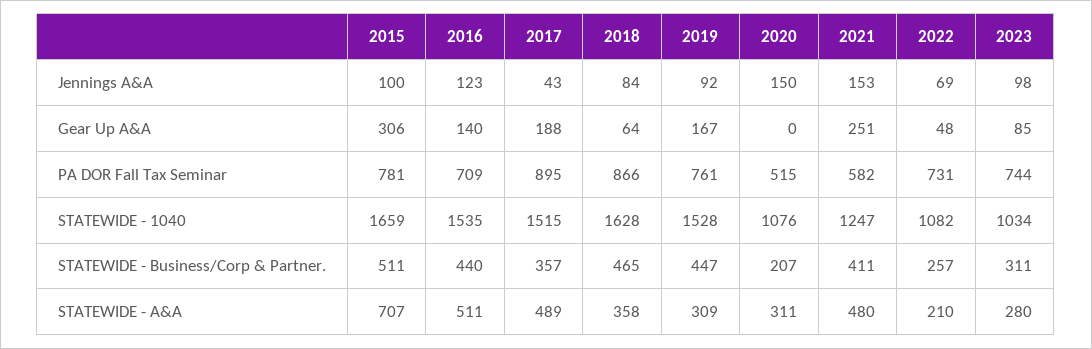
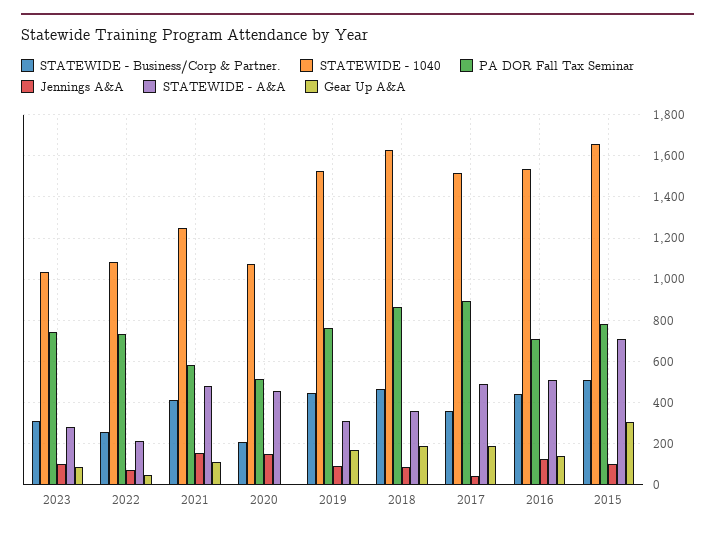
Gear Up A&A, 2018: 64 -> 200
Gear Up A&A, 2021: 251 -> 100
STATEWIDE - A&A, 2020: 311 -> 450

